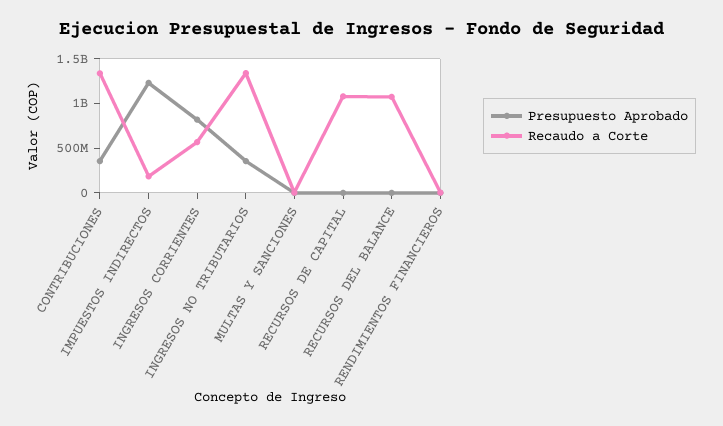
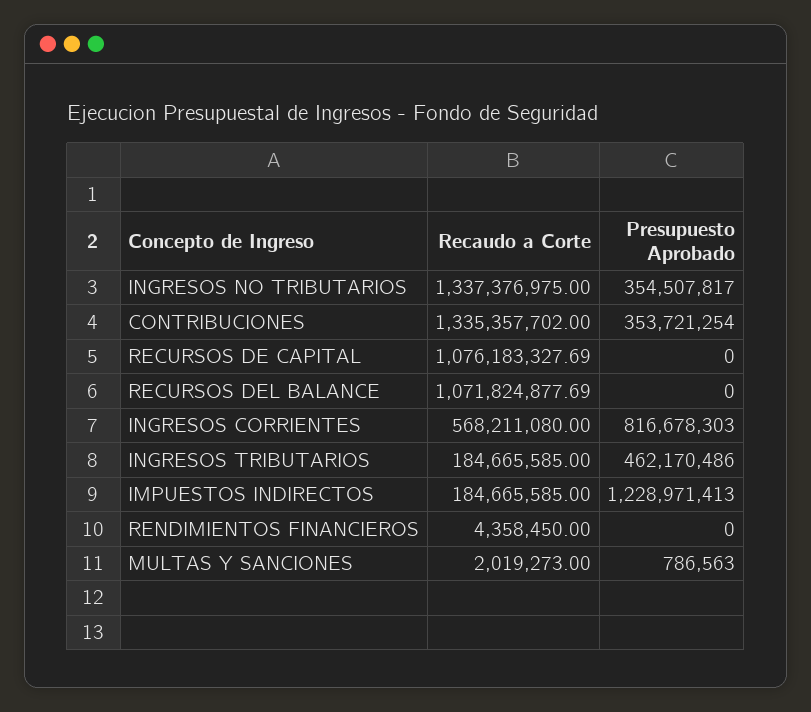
Recaudo a Corte, INGRESOS TRIBUTARIOS: none -> 184665585
Presupuesto Aprobado, INGRESOS TRIBUTARIOS: none -> 462170486

